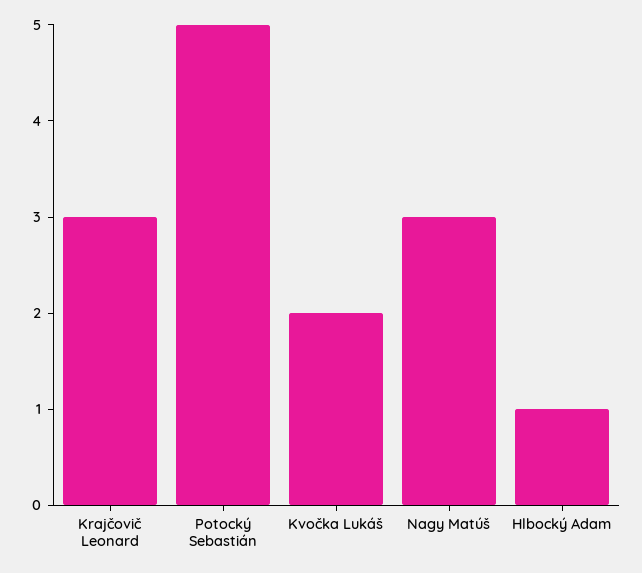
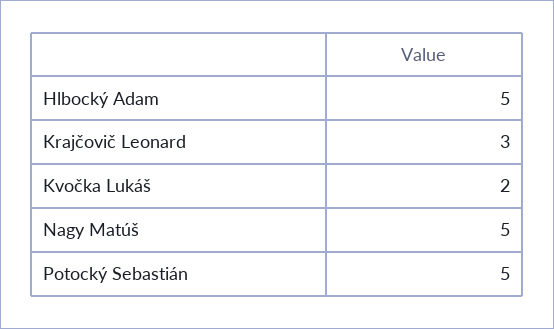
Nagy Matúš: 3 -> 5
Hlbocký Adam: 1 -> 5

